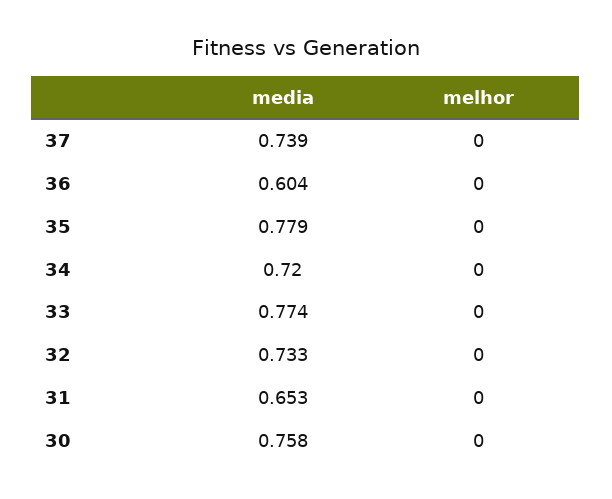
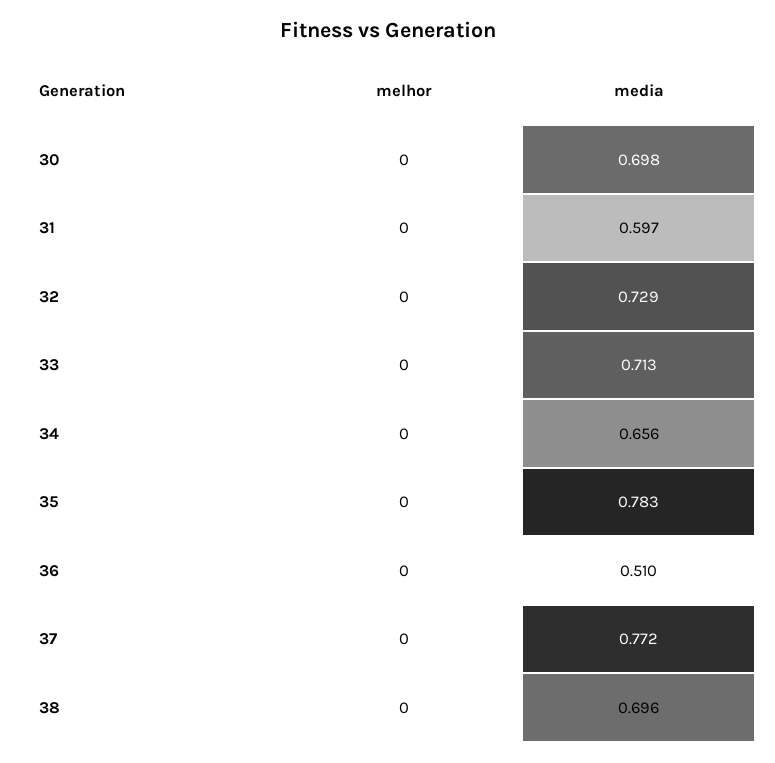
media, 37: 0.739 -> 0.772
media, 36: 0.604 -> 0.51
media, 35: 0.779 -> 0.783
media, 34: 0.72 -> 0.656
media, 33: 0.774 -> 0.713
media, 32: 0.733 -> 0.729
media, 31: 0.653 -> 0.597
media, 30: 0.758 -> 0.698
melhor, 38: none -> 0
media, 38: none -> 0.696

